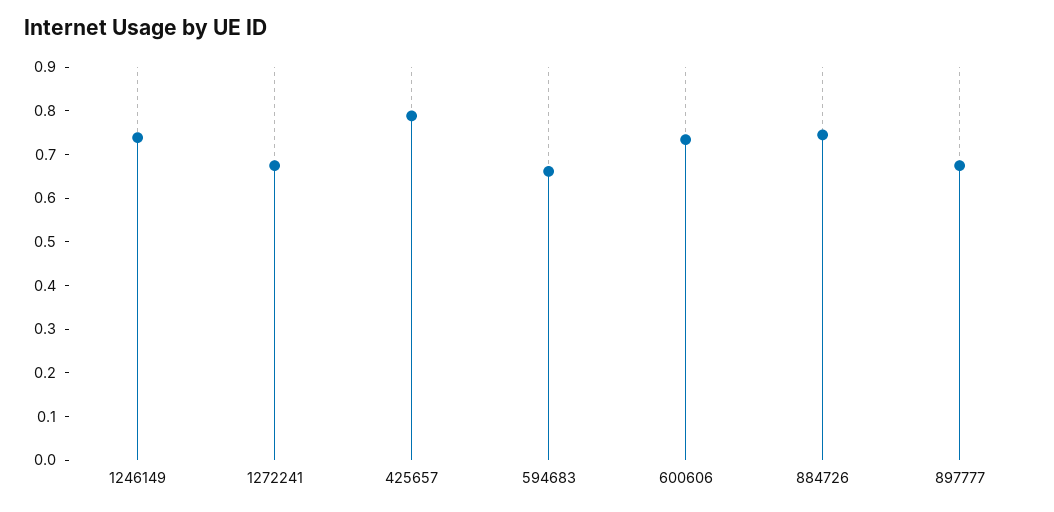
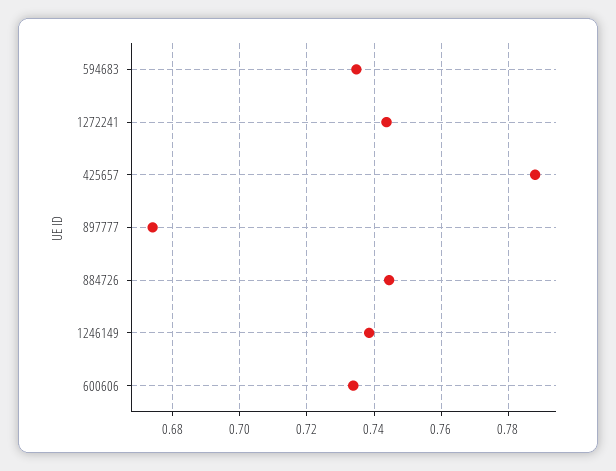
1272241: 0.68 -> 0.744
594683: 0.66 -> 0.734

